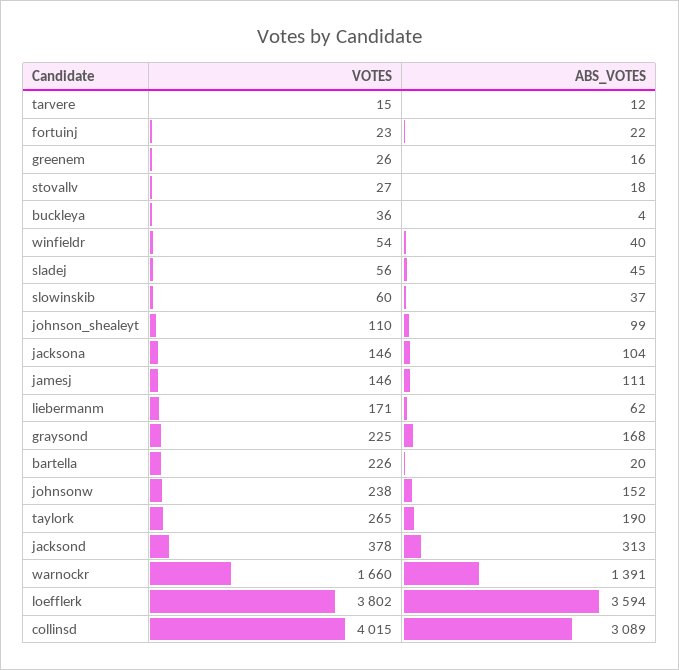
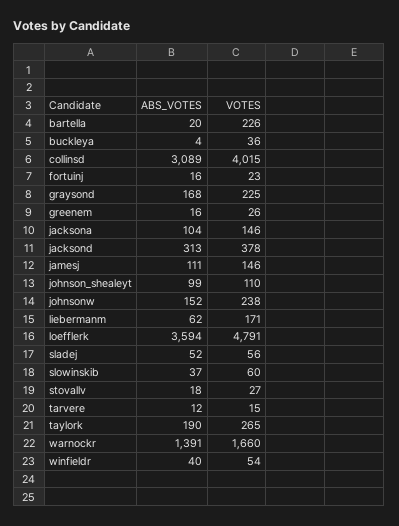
ABS_VOTES, fortuinj: 22 -> 16
ABS_VOTES, sladej: 45 -> 52
VOTES, loefflerk: 3802 -> 4791

